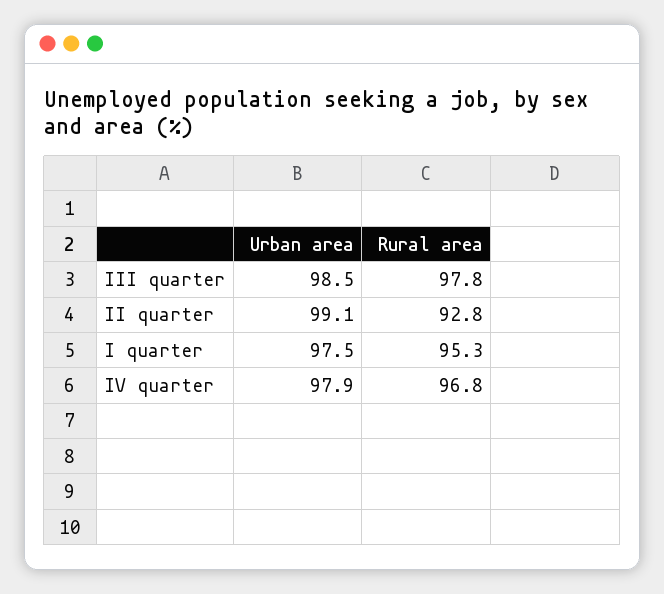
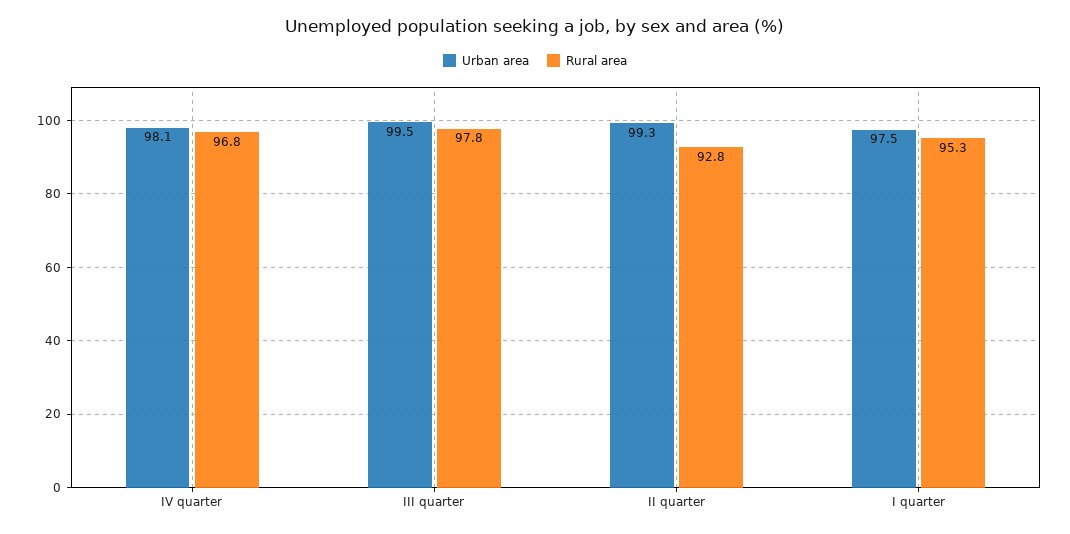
Urban area, ІІІ quarter: 98.5 -> 99.5
Urban area, ІІ quarter: 99.1 -> 99.3
Urban area, ІV quarter: 97.9 -> 98.1

